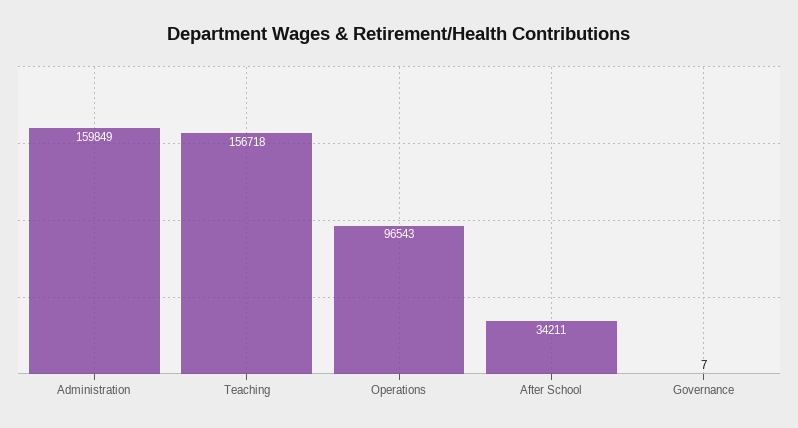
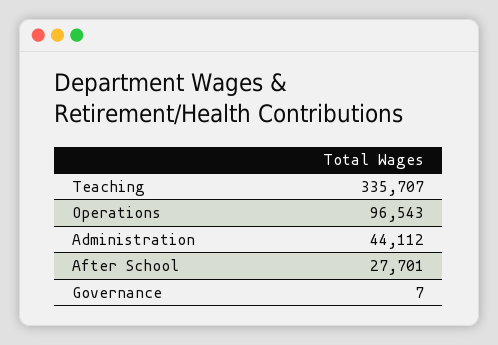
Administration: 159849 -> 44112
Teaching: 156718 -> 335707
After School: 34211 -> 27701

